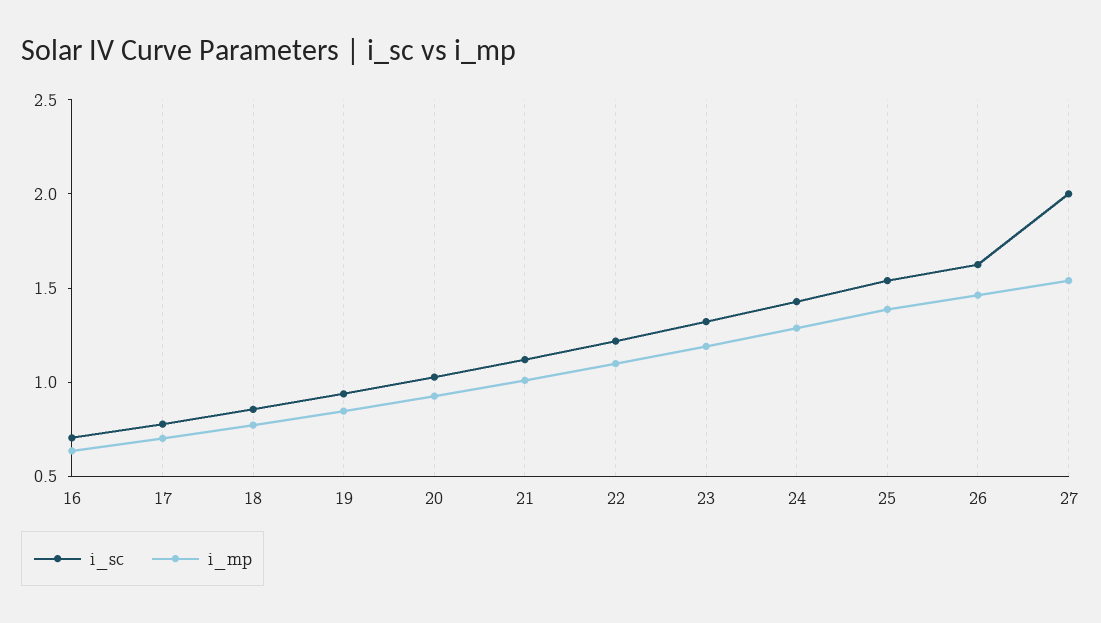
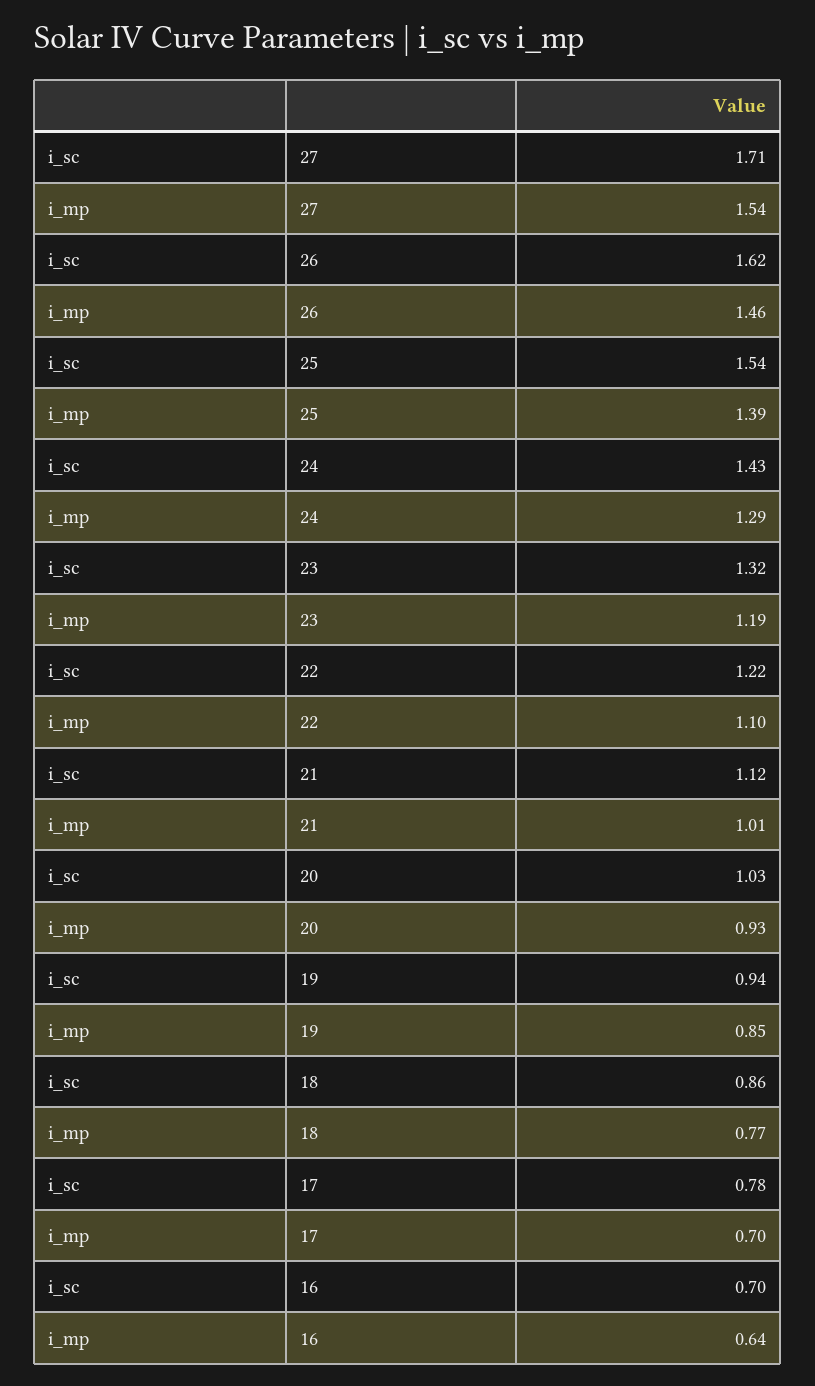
i_sc, 27: 2 -> 1.71

